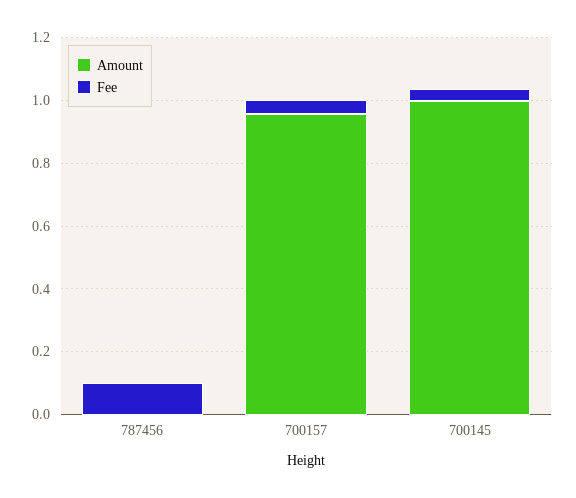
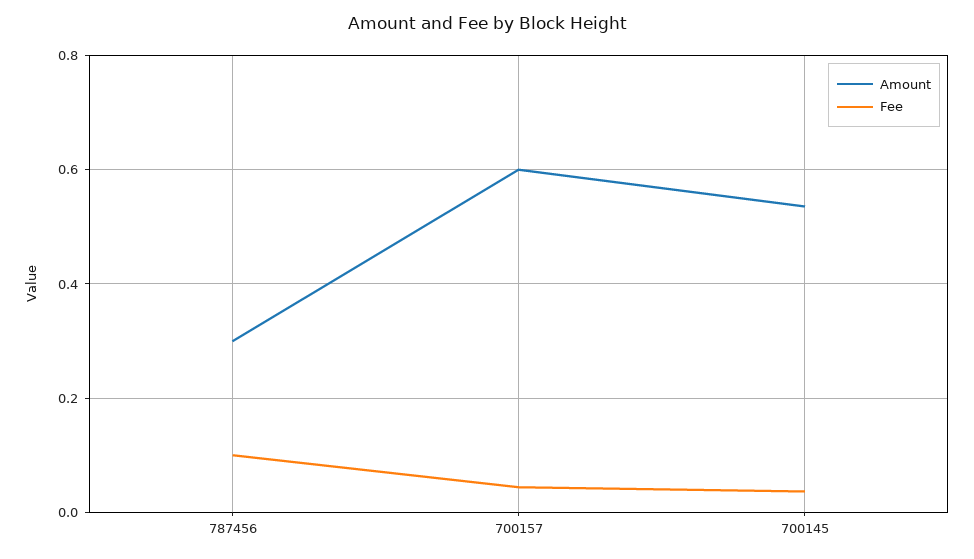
Amount, 787456: 0 -> 0.3
Amount, 700157: 0.95 -> 0.6
Amount, 700145: 1 -> 0.54

